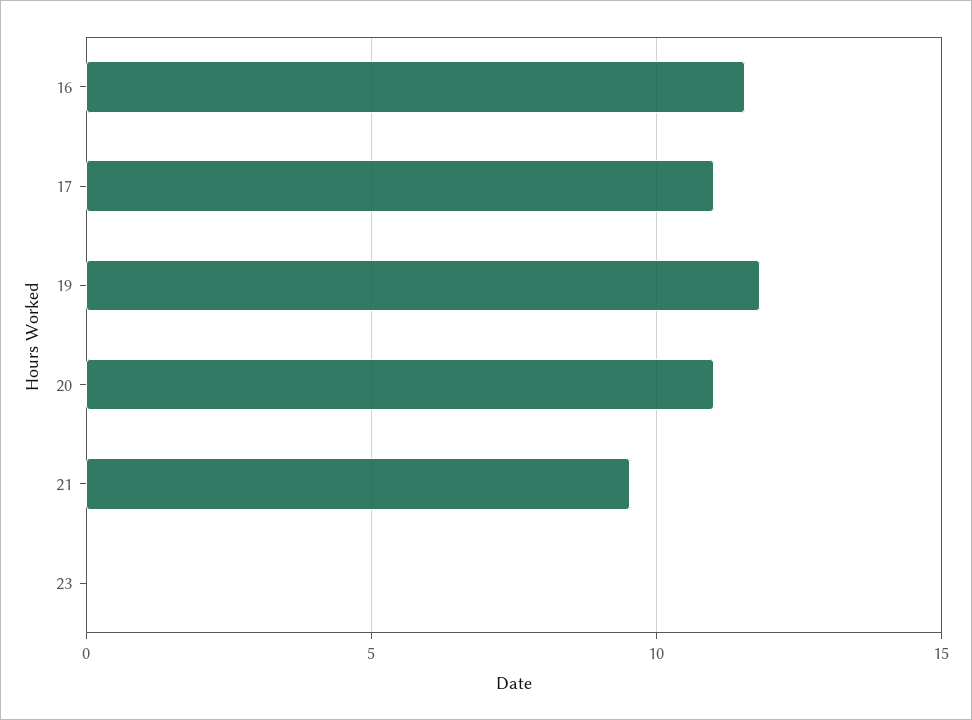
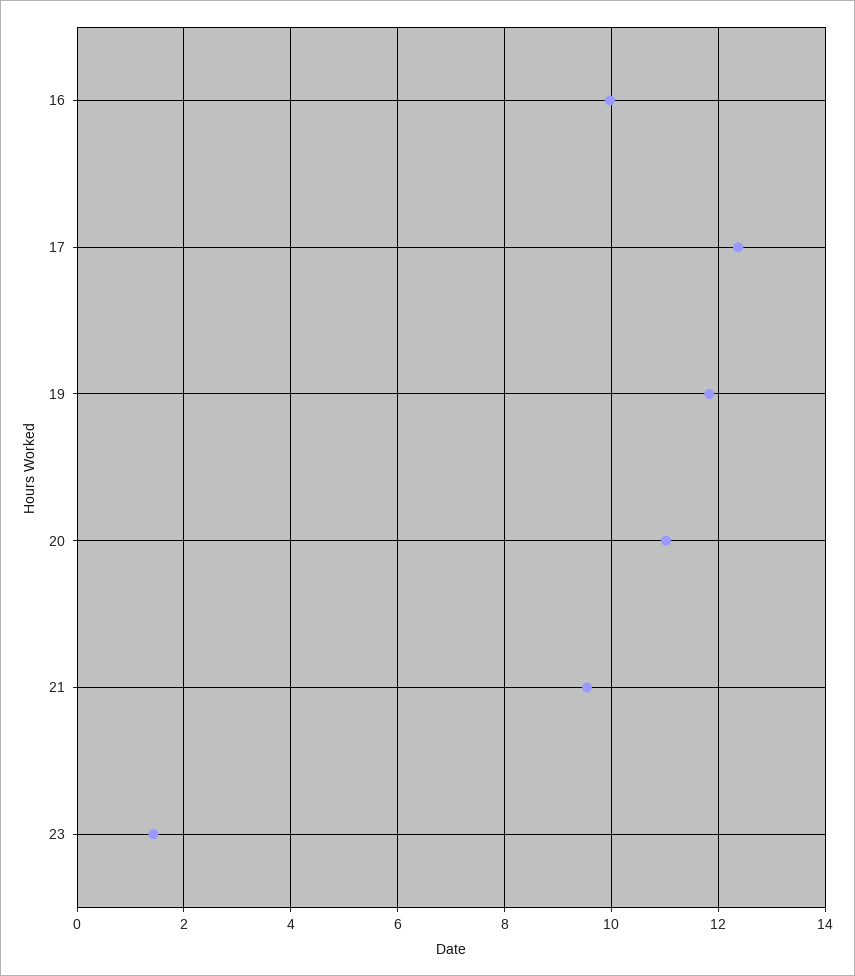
16: 11.5 -> 10
17: 11 -> 12.4
23: 0 -> 1.4

